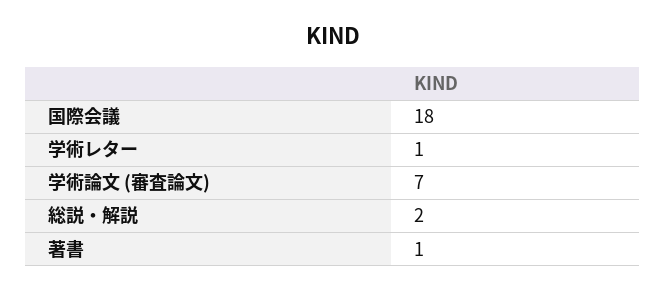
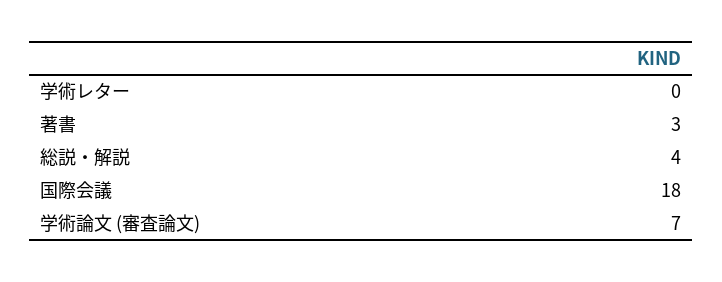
学術レター: 1 -> 0
総説・解説: 2 -> 4
著書: 1 -> 3

